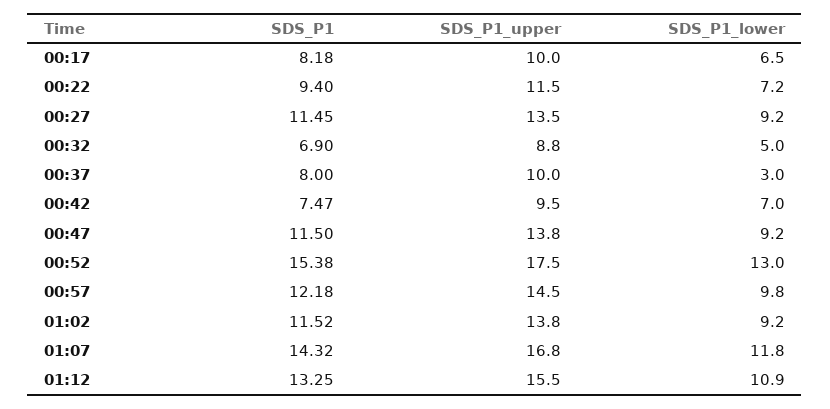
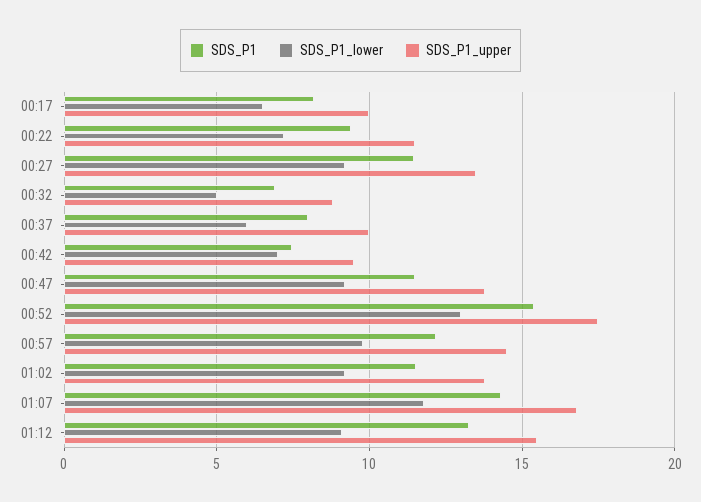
SDS_P1_lower, 00:37: 3 -> 6
SDS_P1_lower, 01:12: 10.9 -> 9

